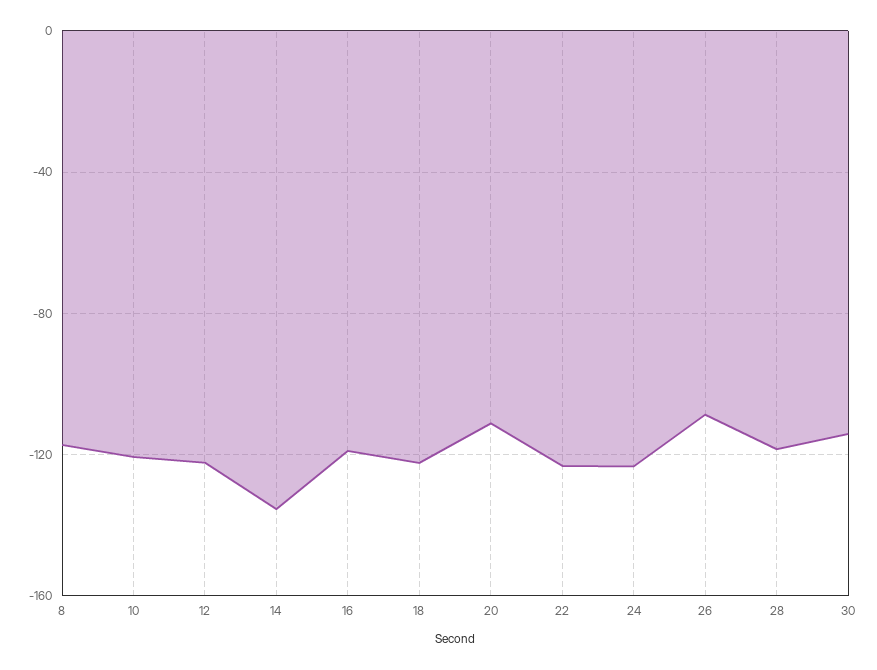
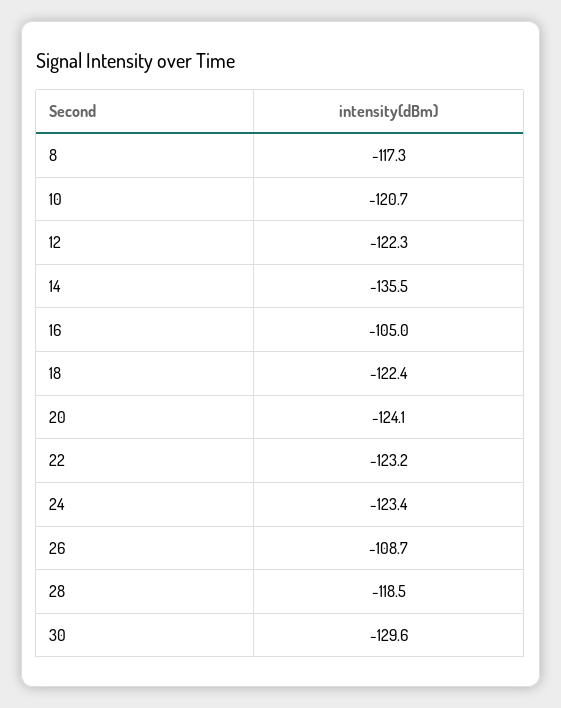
16: -120 -> -105
20: -110 -> -124.1
30: -115 -> -129.6

